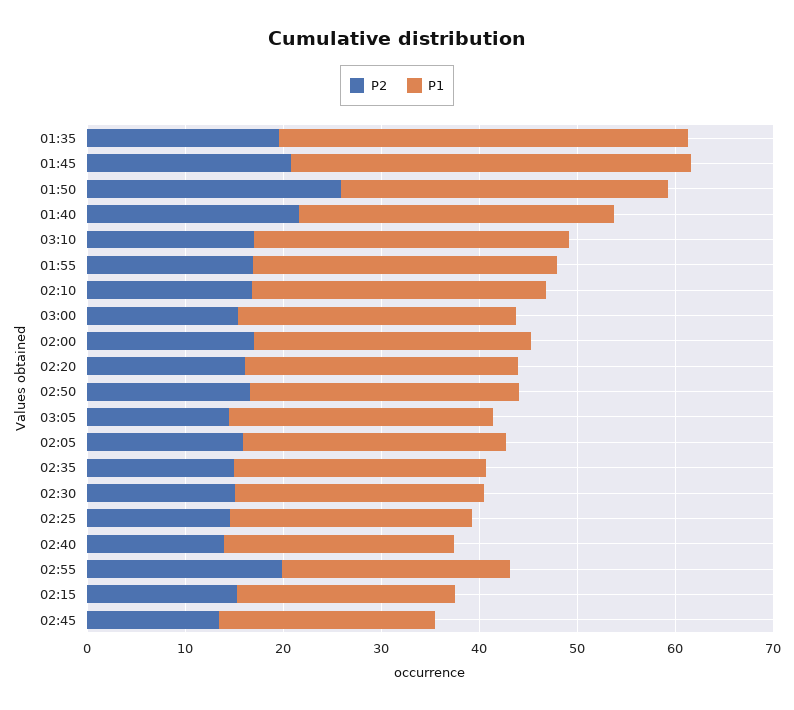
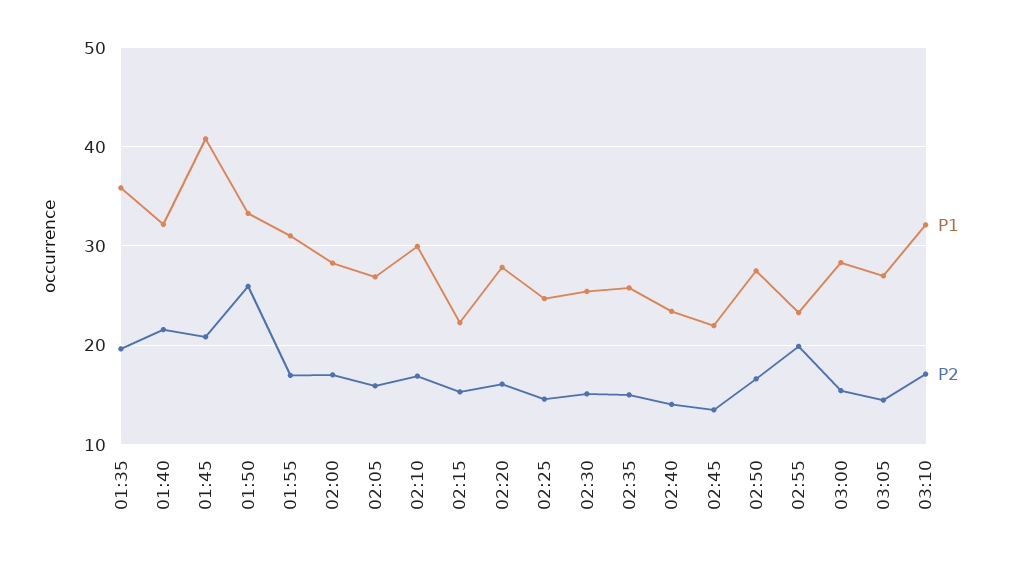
P1, 01:35: 42 -> 36

